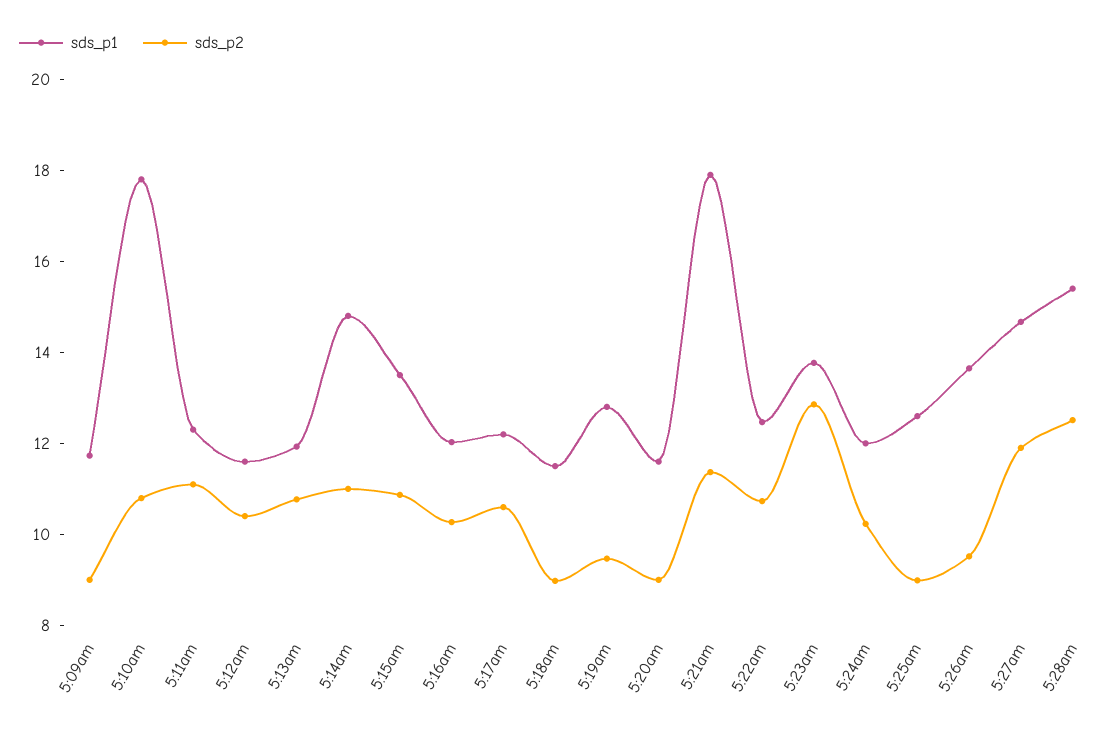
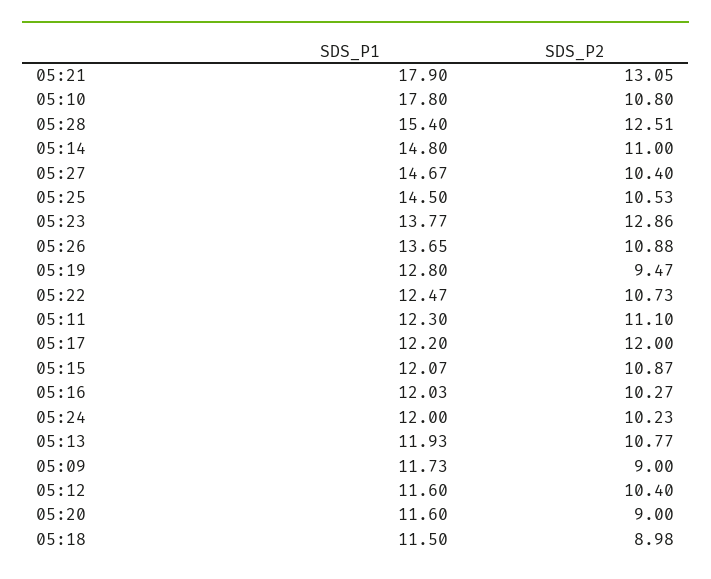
sds_p1, 5:15am: 13.5 -> 12.07
sds_p2, 5:17am: 10.5 -> 12
sds_p2, 5:21am: 11.5 -> 13.05
sds_p1, 5:25am: 12.5 -> 14.5
sds_p2, 5:25am: 9 -> 10.53
sds_p2, 5:26am: 9.5 -> 10.88
sds_p2, 5:27am: 12 -> 10.4

